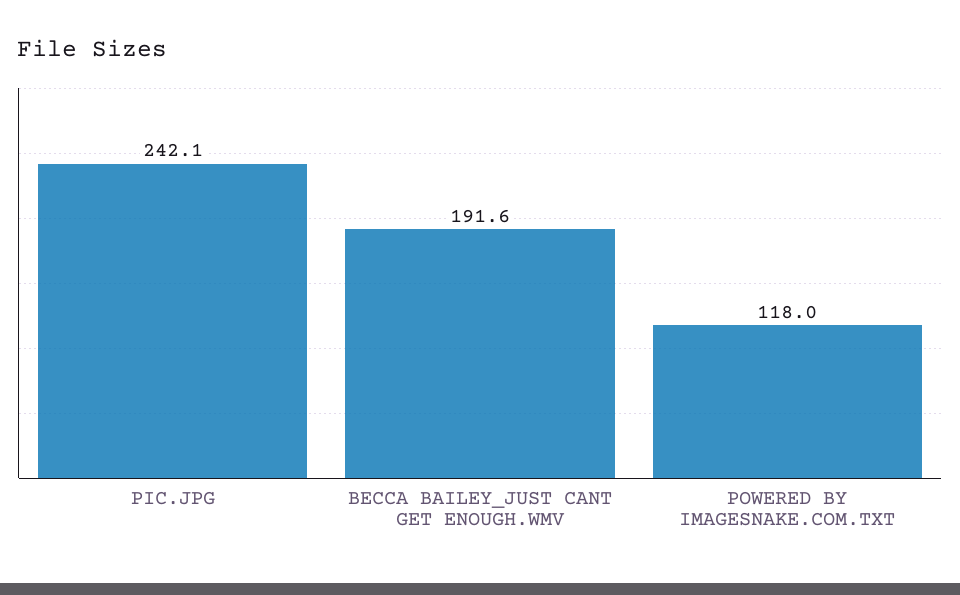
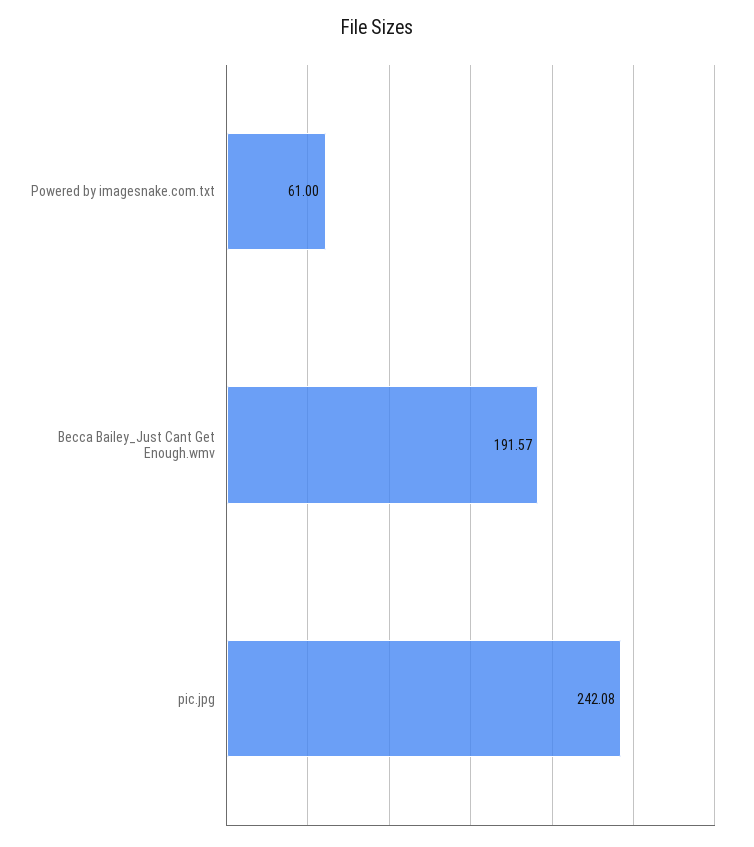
POWERED BY IMAGESNAKE.COM.TXT: 118 -> 61

